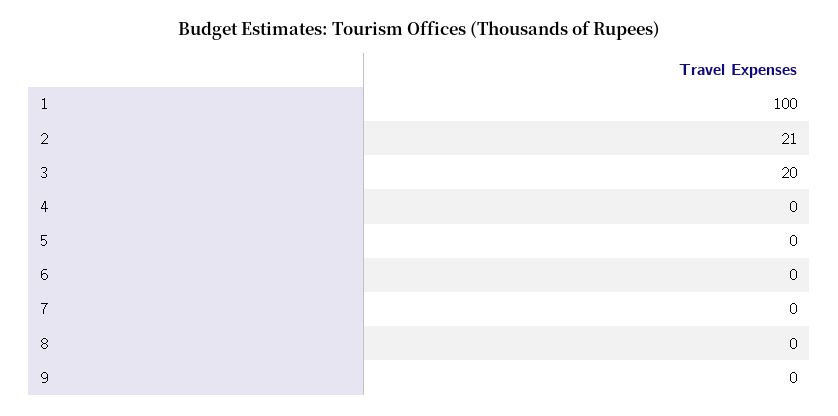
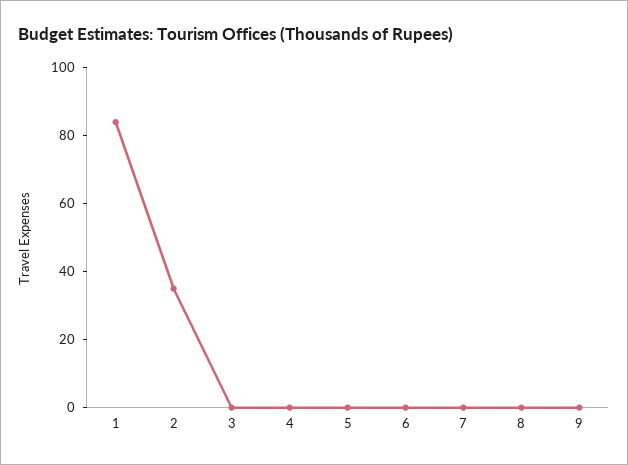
1: 100 -> 85
2: 21 -> 35
3: 20 -> 0

